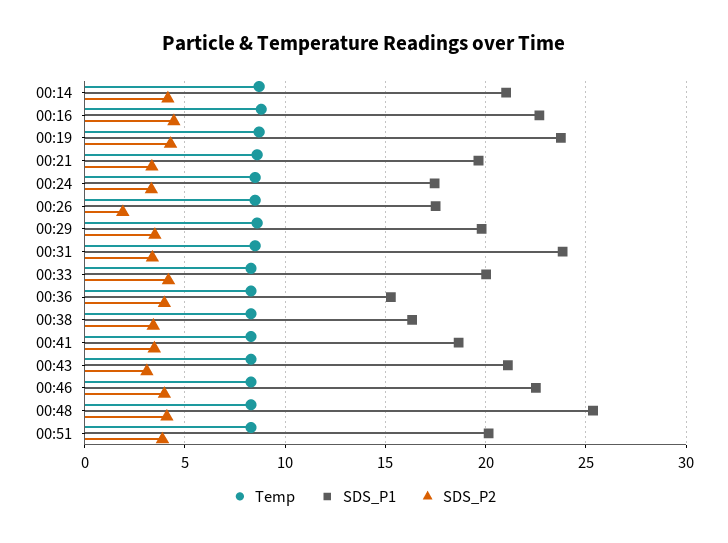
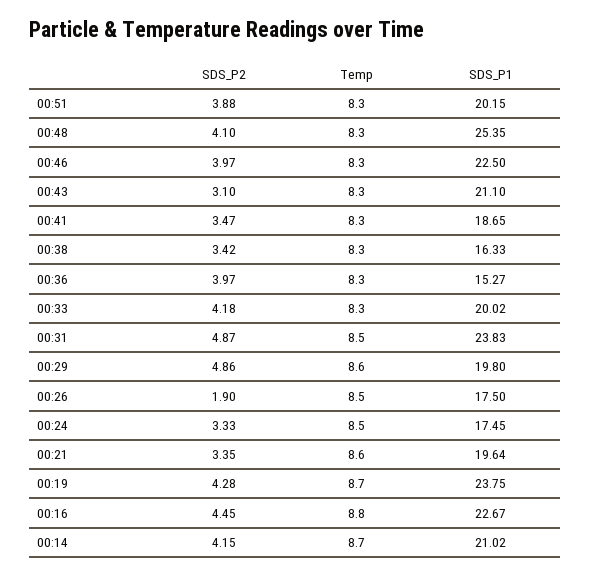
SDS_P2, 00:29: 3.5 -> 4.86
SDS_P2, 00:31: 3.5 -> 4.87

